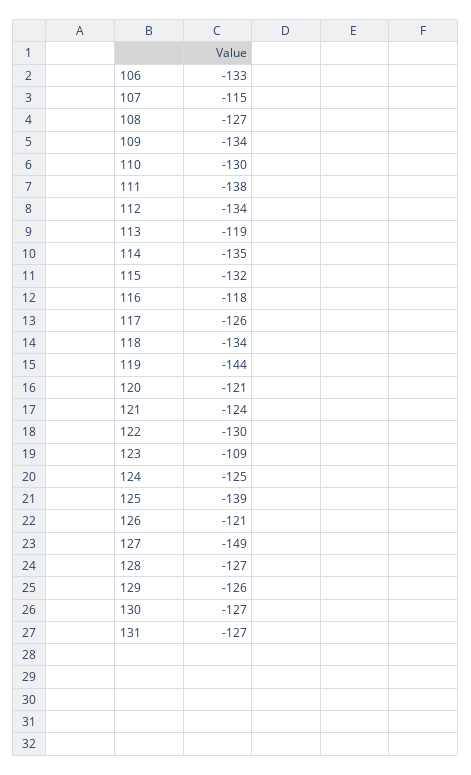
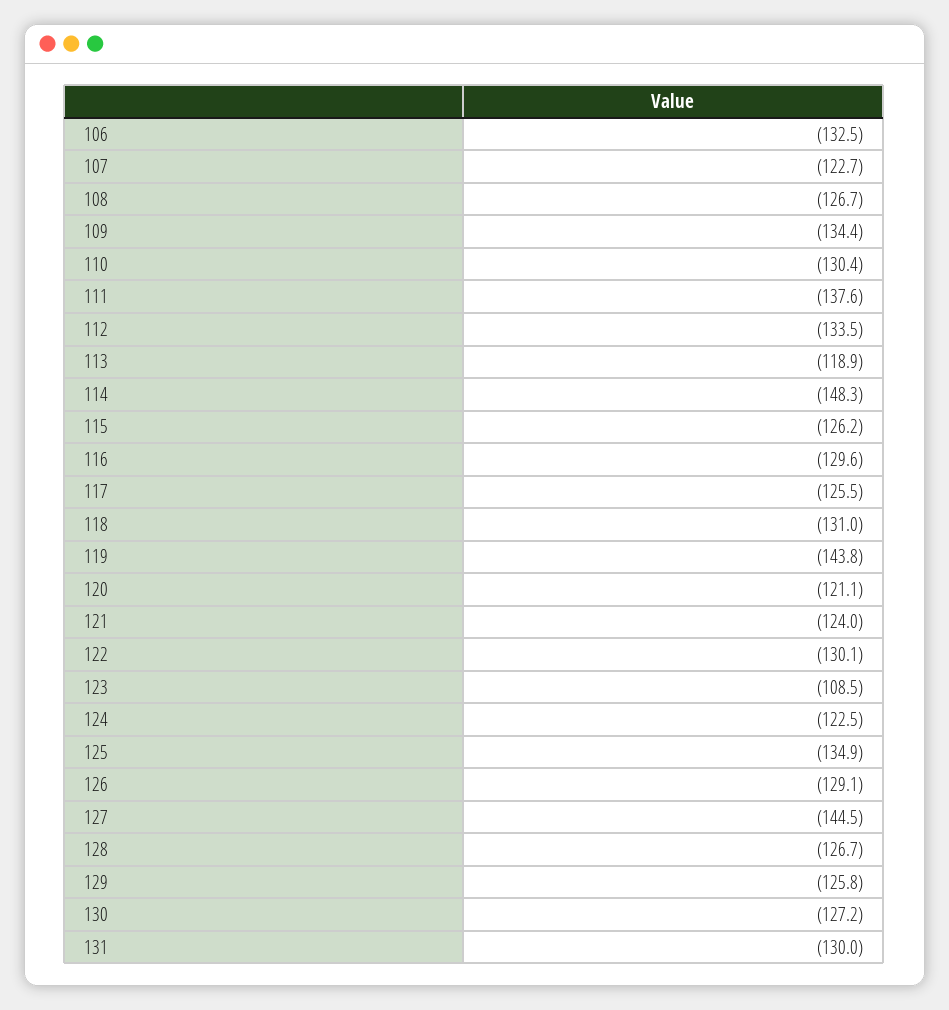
107: -115 -> -122.7
114: -135 -> -148.3
115: -132 -> -126.2
116: -118 -> -129.6
118: -134 -> -131
124: -125 -> -122.5
125: -139 -> -134.9
126: -121 -> -129.1
127: -149 -> -144.5
131: -127 -> -130

